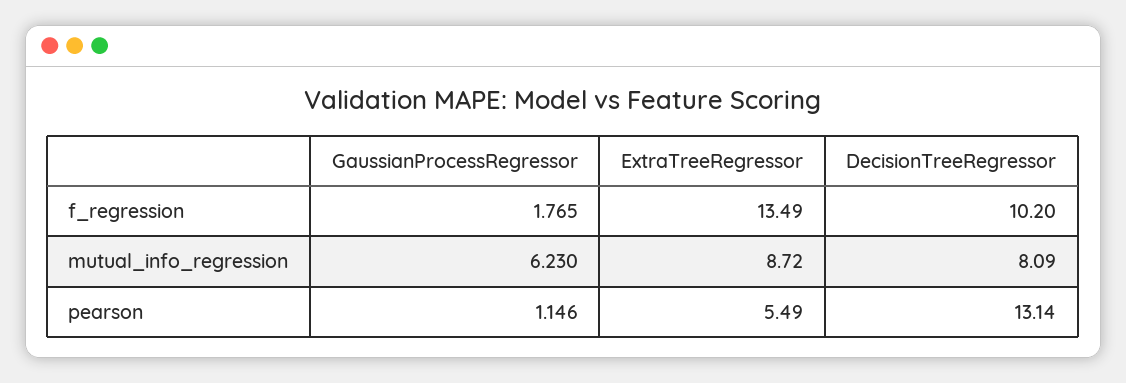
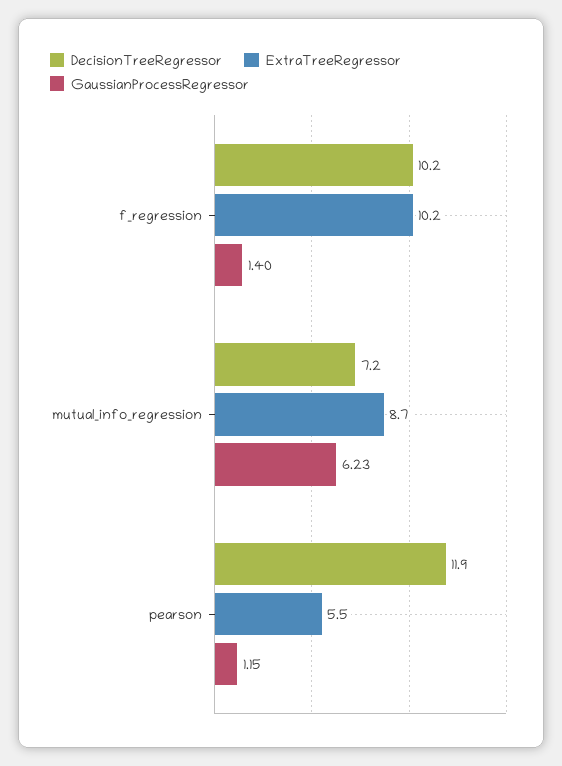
GaussianProcessRegressor, f_regression: 1.765 -> 1.4
ExtraTreeRegressor, f_regression: 13.49 -> 10.2
DecisionTreeRegressor, mutual_info_regression: 8.09 -> 7.2
DecisionTreeRegressor, pearson: 13.14 -> 11.9

